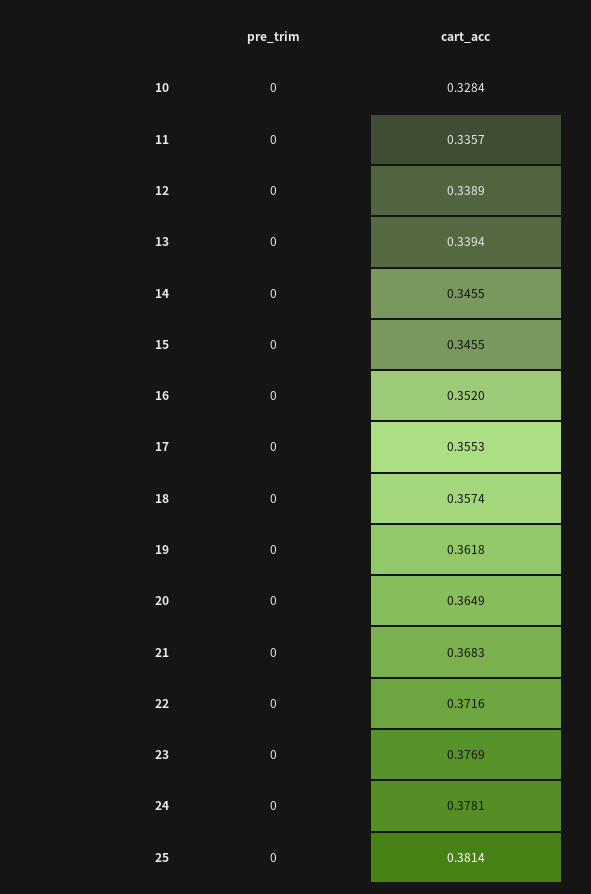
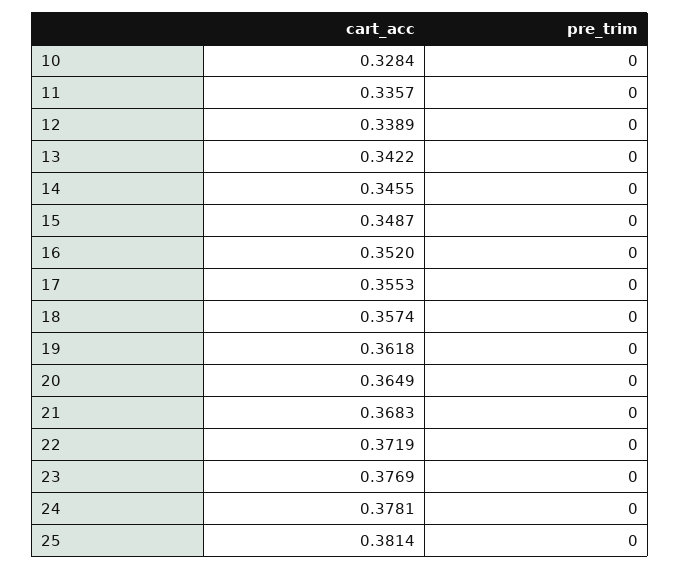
cart_acc, 13: 0.3394 -> 0.3422
cart_acc, 15: 0.3455 -> 0.3487
cart_acc, 22: 0.3716 -> 0.3719

